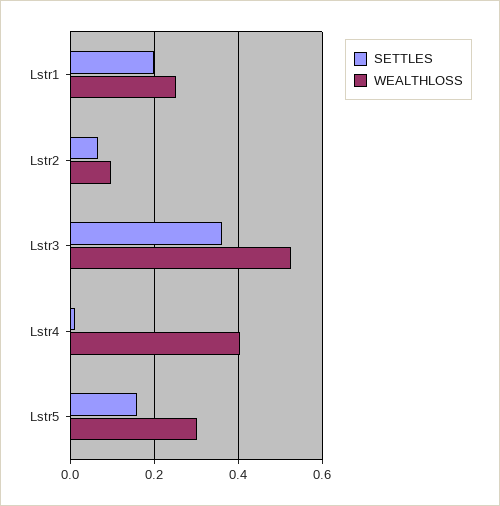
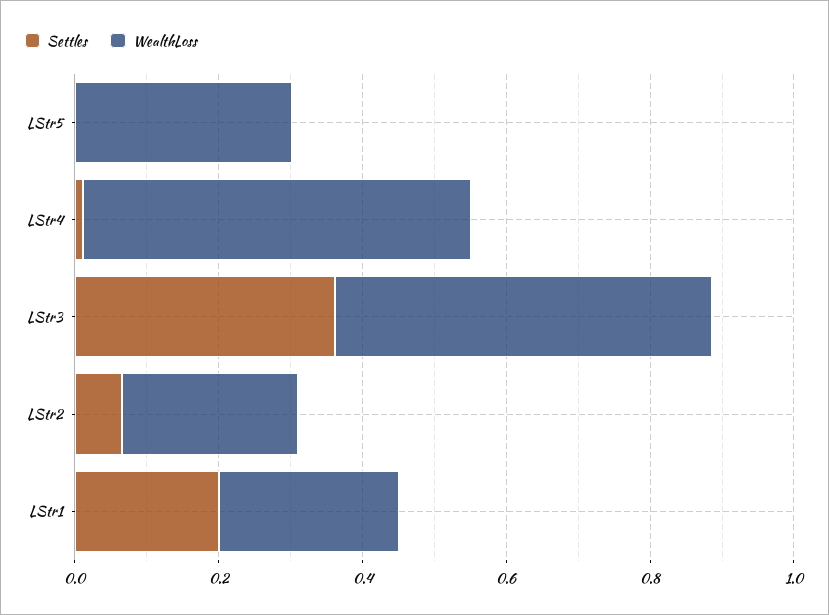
WEALTHLOSS, Lstr2: 0.1 -> 0.25
WEALTHLOSS, Lstr4: 0.4 -> 0.55
SETTLES, Lstr5: 0.16 -> 0

